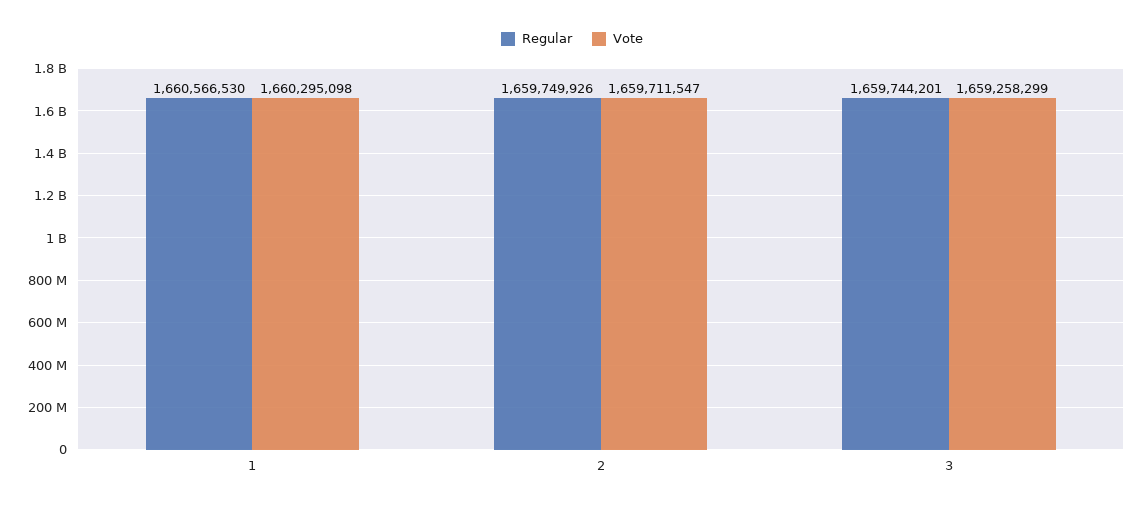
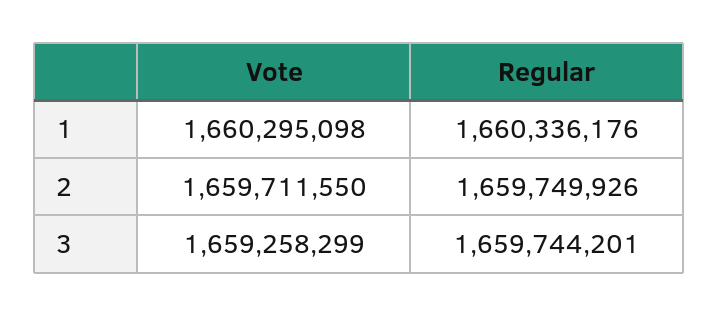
Regular, 1: 1660566530 -> 1660336176
Vote, 2: 1659711547 -> 1659711550

